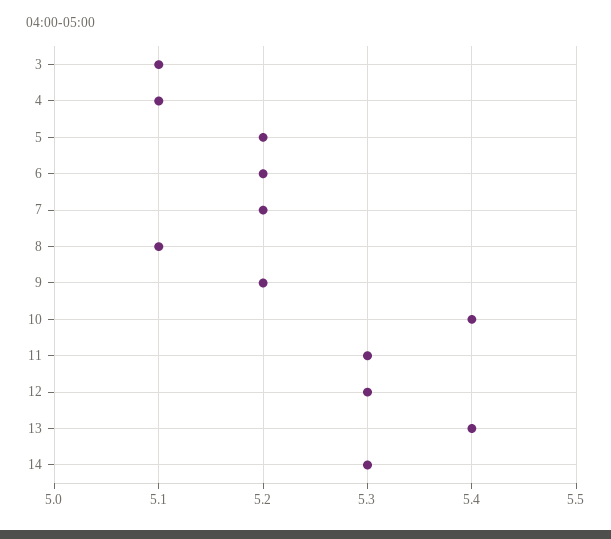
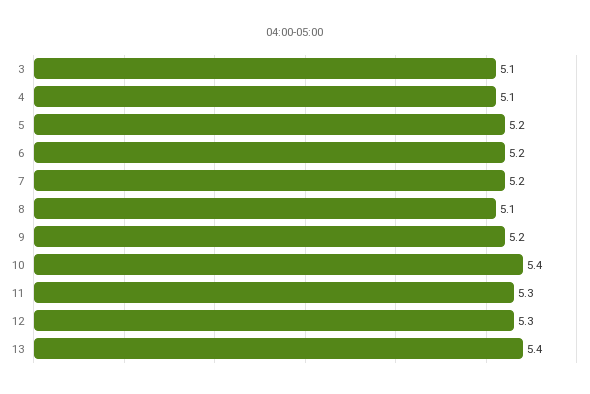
14: 5.3 -> none

